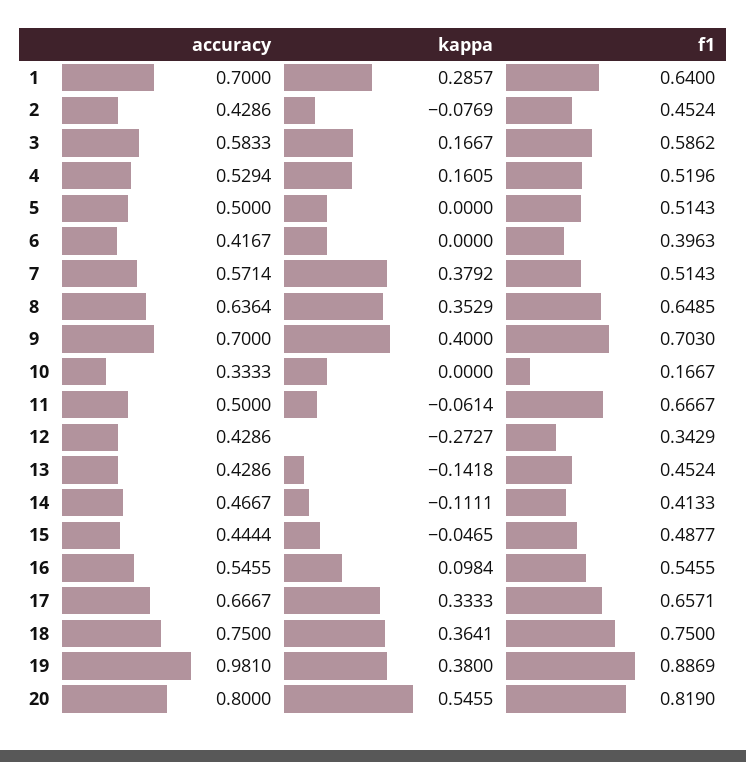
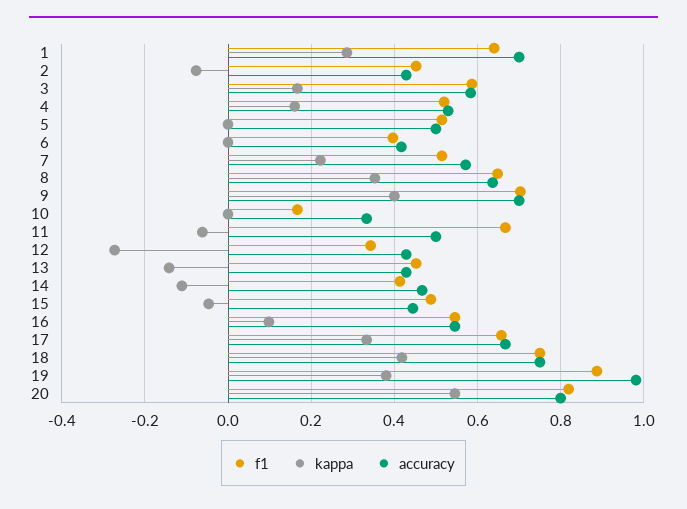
kappa, 7: 0.3792 -> 0.22
kappa, 18: 0.3641 -> 0.42

